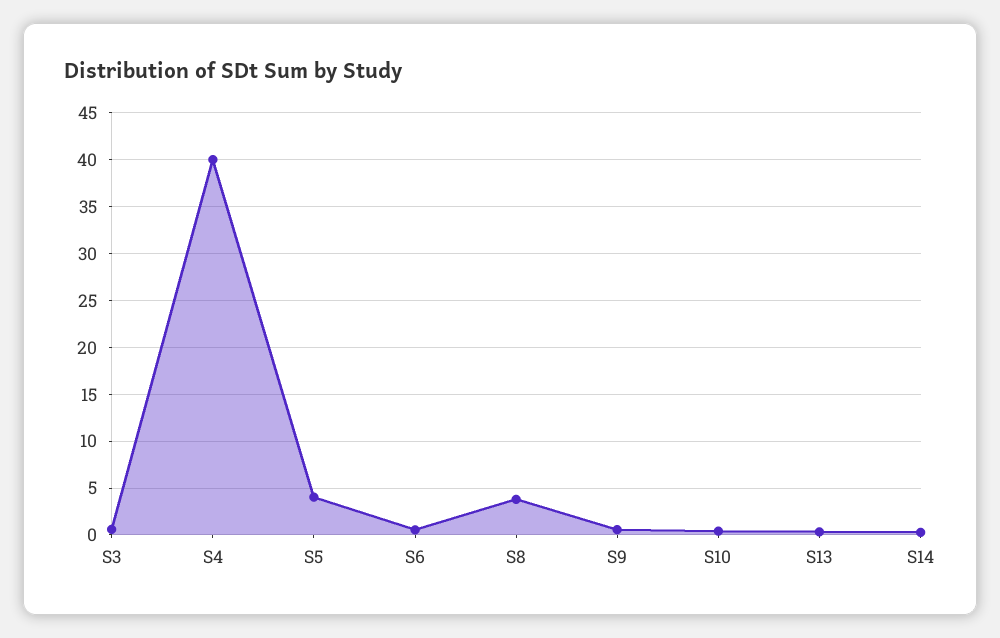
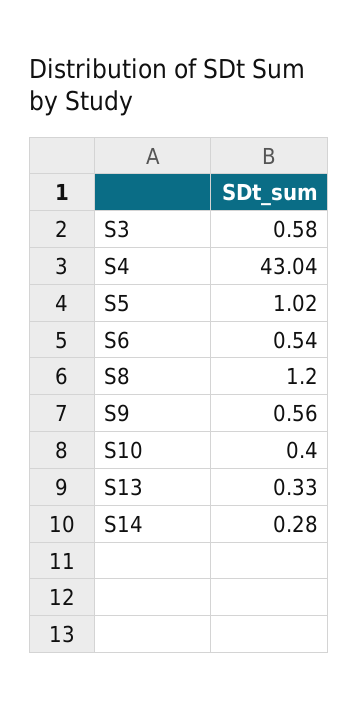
S4: 40 -> 43.04
S5: 4 -> 1.02
S8: 4 -> 1.2

